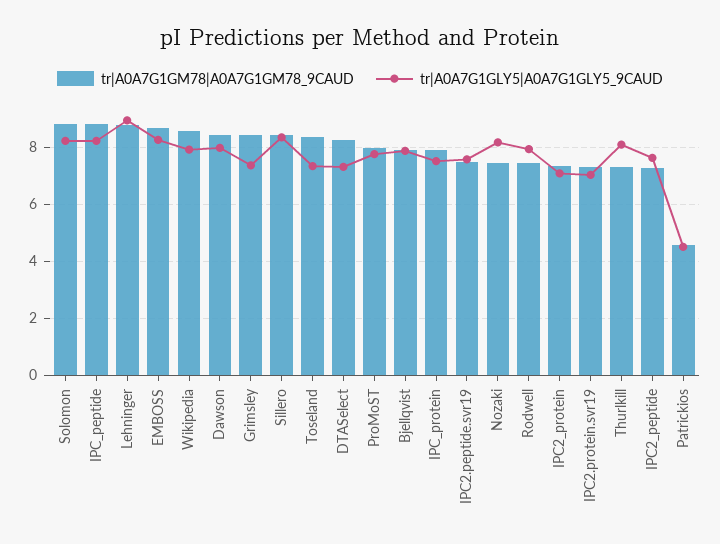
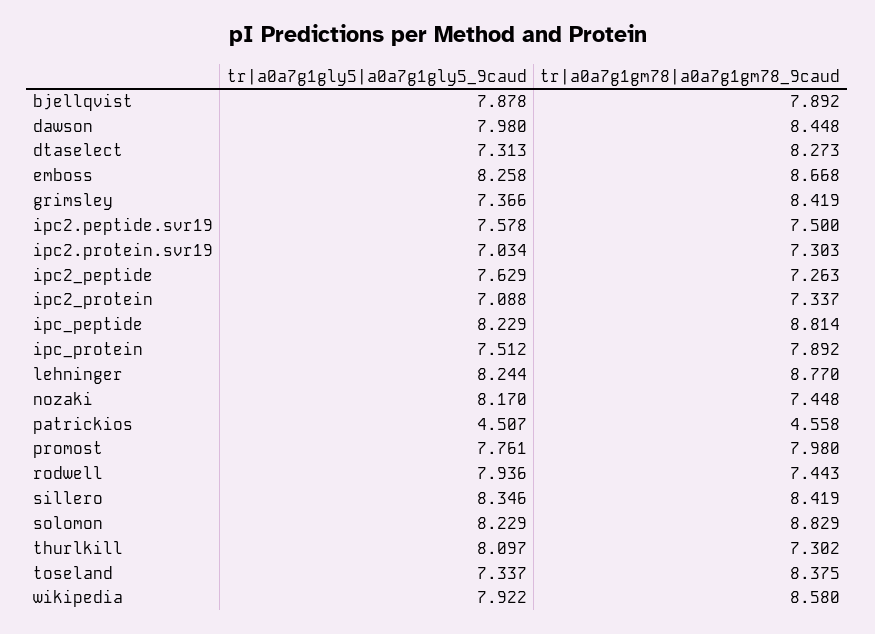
tr|A0A7G1GLY5|A0A7G1GLY5_9CAUD, Lehninger: 9 -> 8.244

